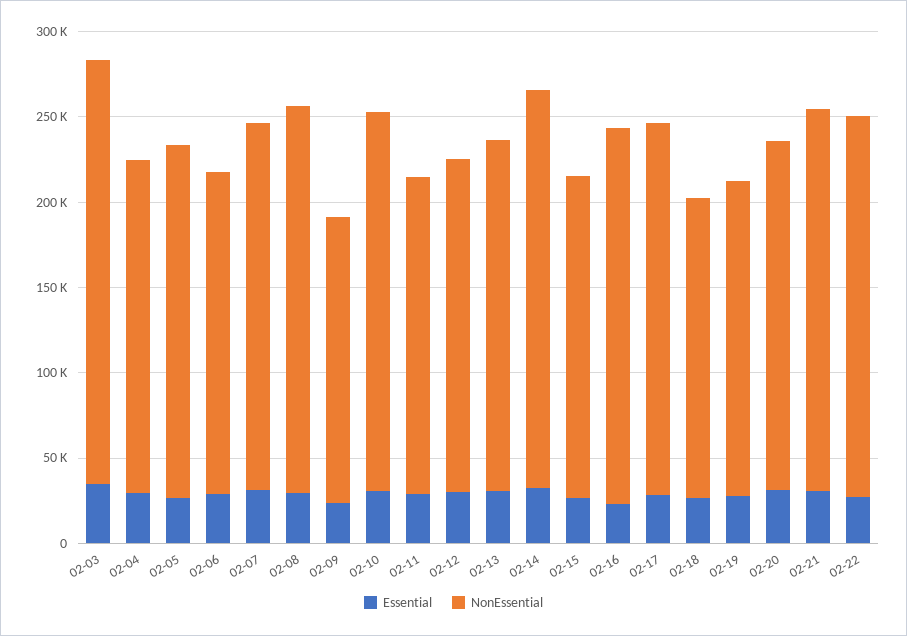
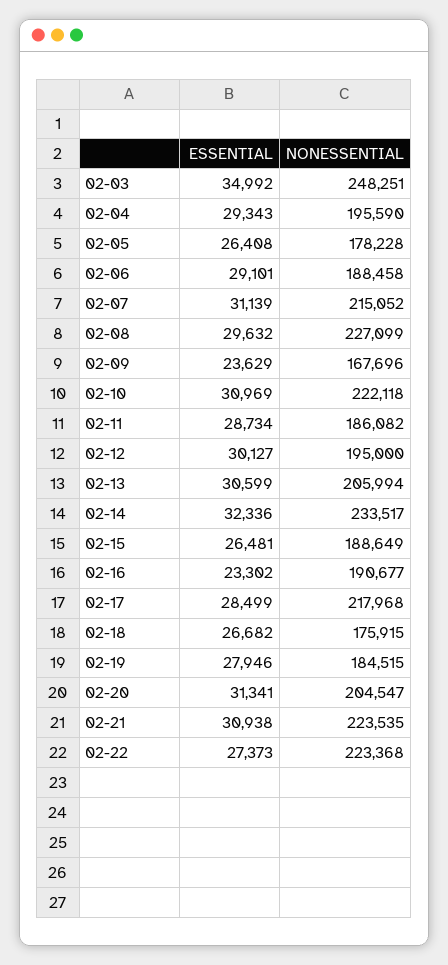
NonEssential, 02-05: 210000 -> 178228
NonEssential, 02-16: 220000 -> 190677

